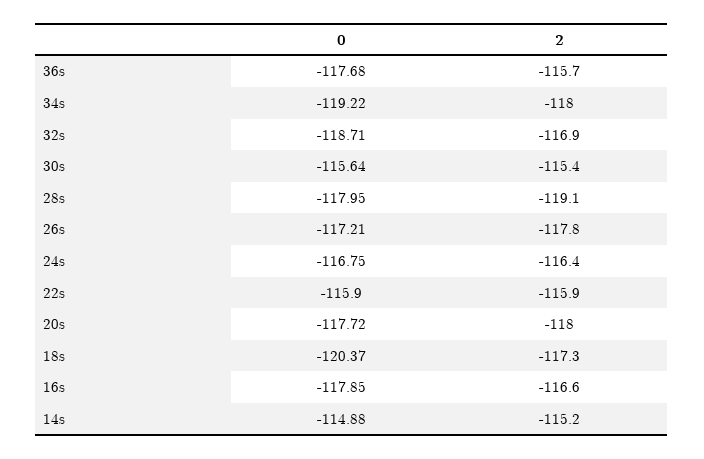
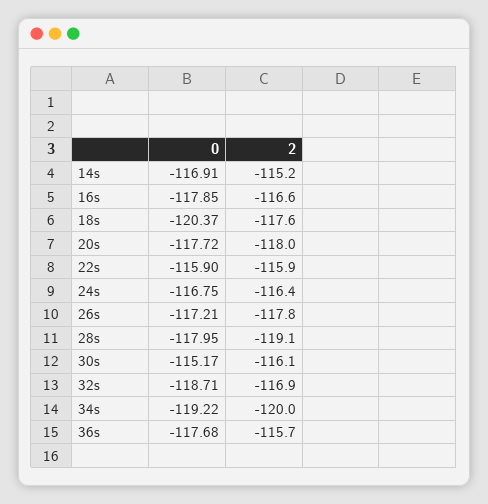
2, 34s: -118 -> -120
0, 30s: -115.64 -> -115.17
2, 30s: -115.4 -> -116.1
2, 18s: -117.3 -> -117.6
0, 14s: -114.88 -> -116.91

